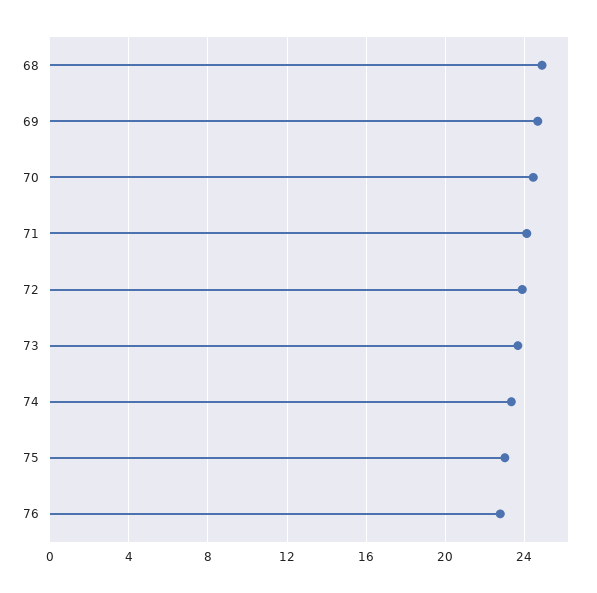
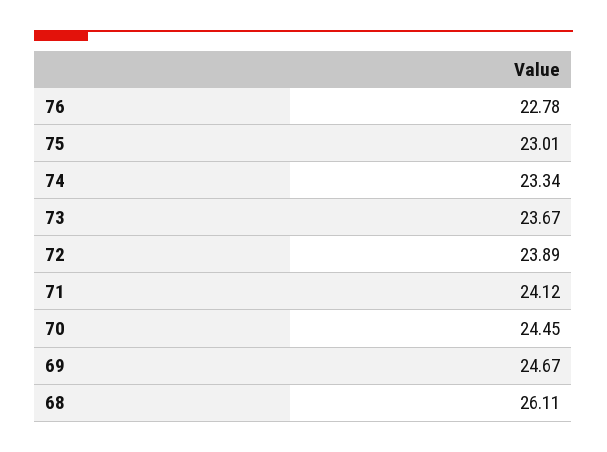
68: 25 -> 26.11

